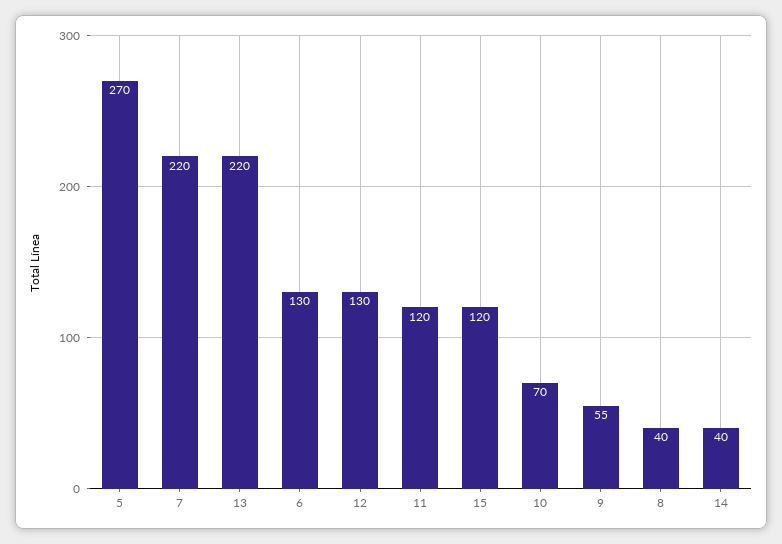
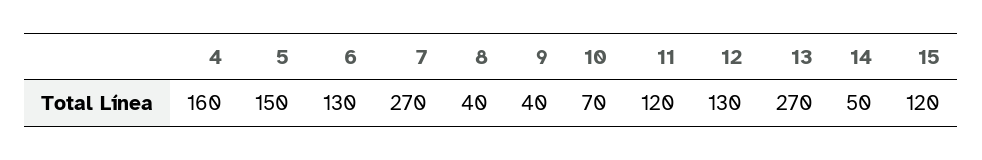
5: 270 -> 150
7: 220 -> 270
13: 220 -> 270
9: 55 -> 40
14: 40 -> 50
4: none -> 160

